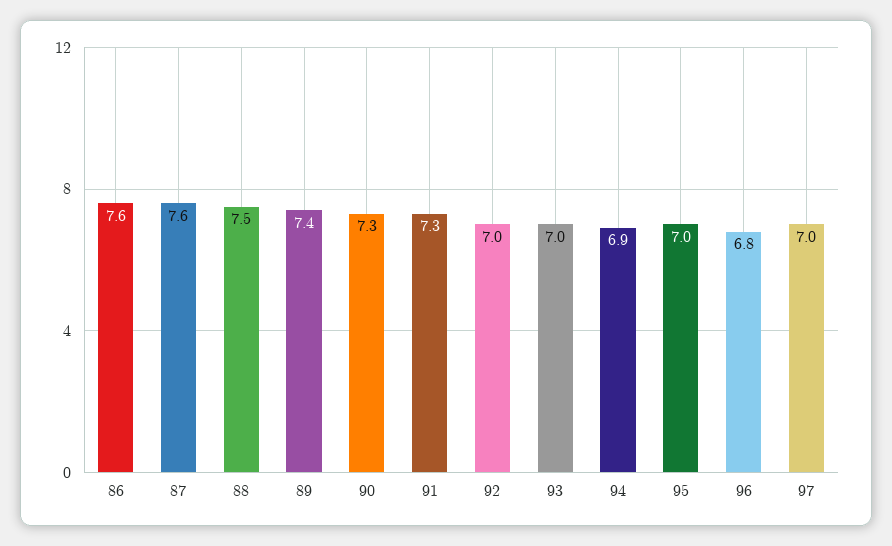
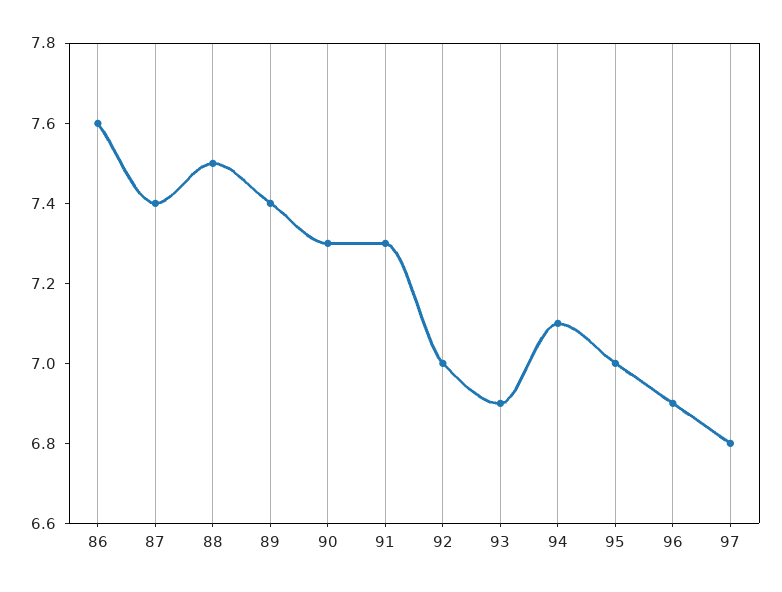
87: 7.6 -> 7.4
93: 7 -> 6.9
94: 6.9 -> 7.1
96: 6.8 -> 6.9
97: 7 -> 6.8

